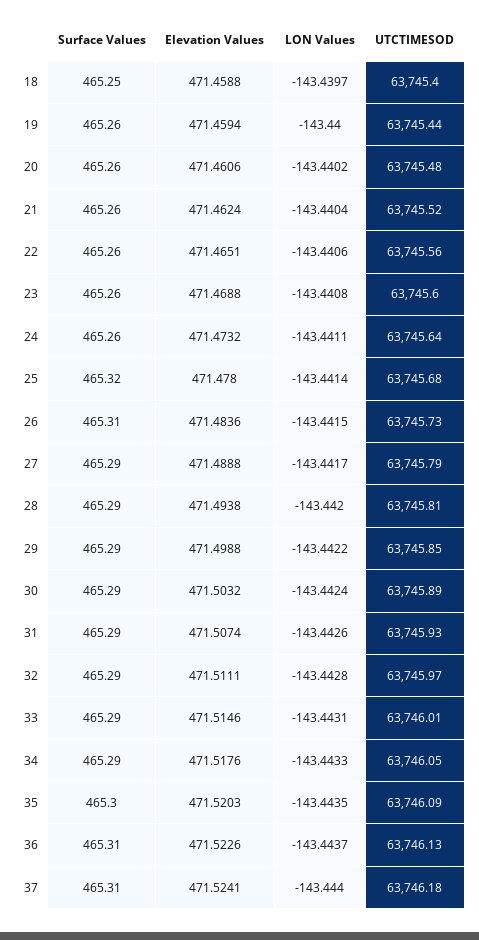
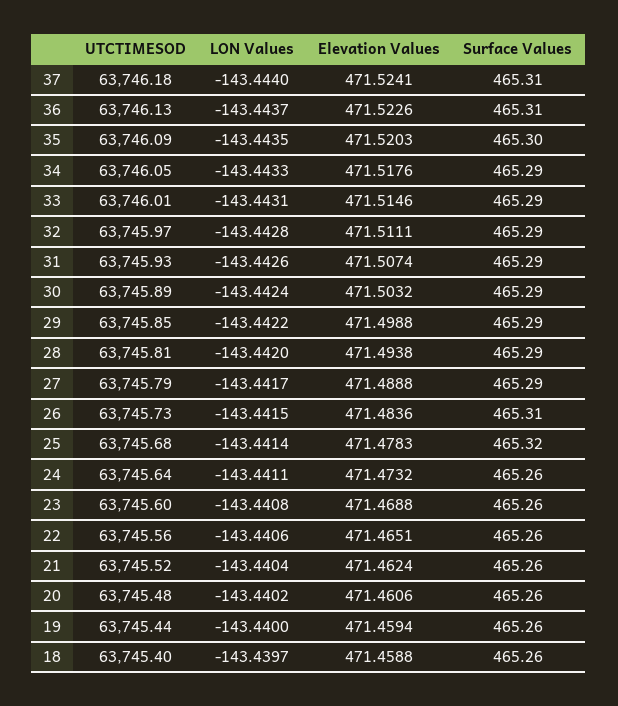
Surface Values, 18: 465.25 -> 465.26
Elevation Values, 25: 471.478 -> 471.4783

